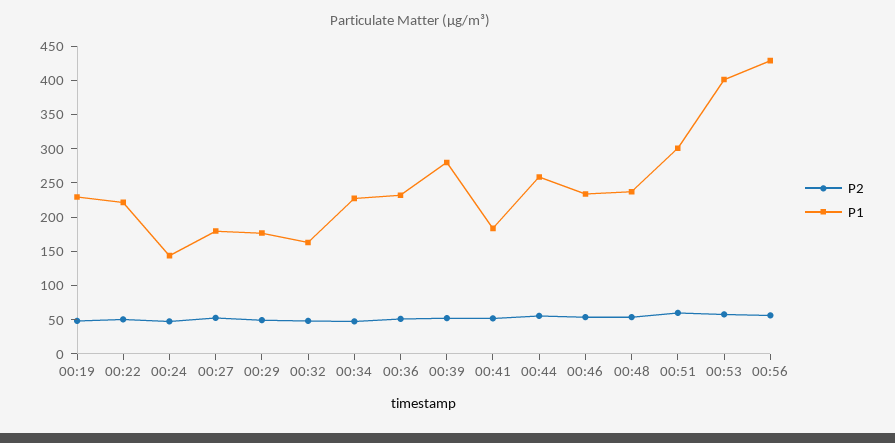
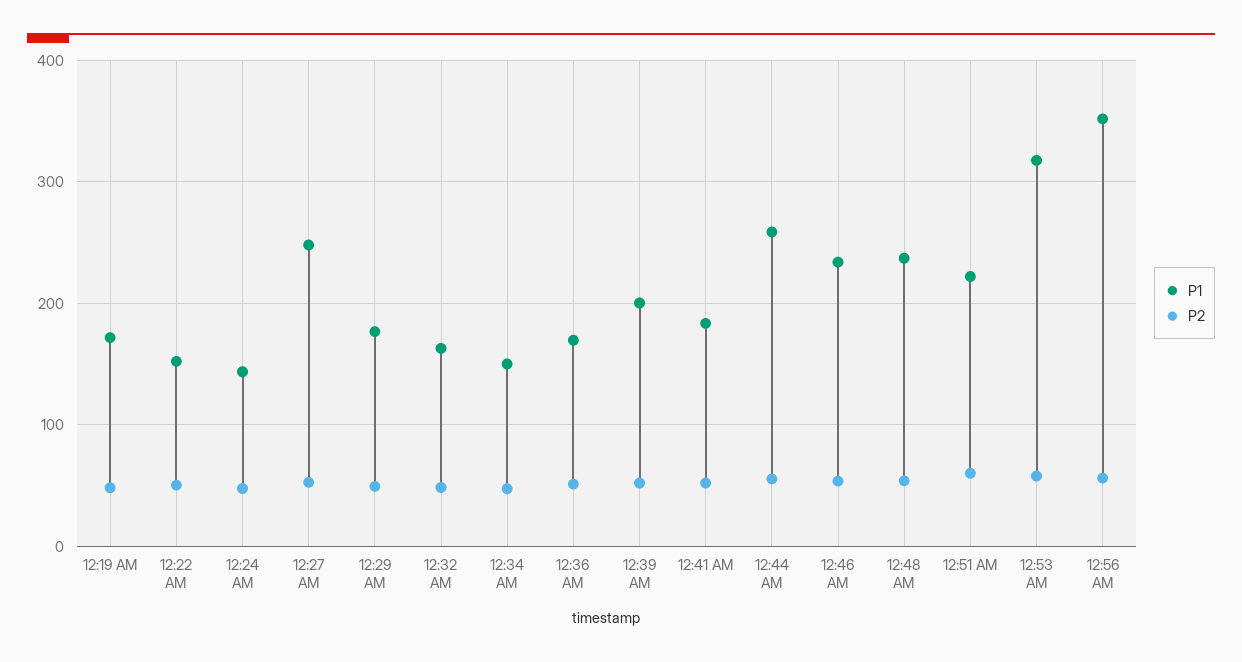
P1, 00:19: 225 -> 170
P1, 00:22: 225 -> 150
P1, 00:27: 175 -> 250
P1, 00:34: 225 -> 150
P1, 00:36: 225 -> 170
P1, 00:39: 275 -> 200
P1, 00:51: 300 -> 220
P1, 00:53: 400 -> 320
P1, 00:56: 425 -> 350

